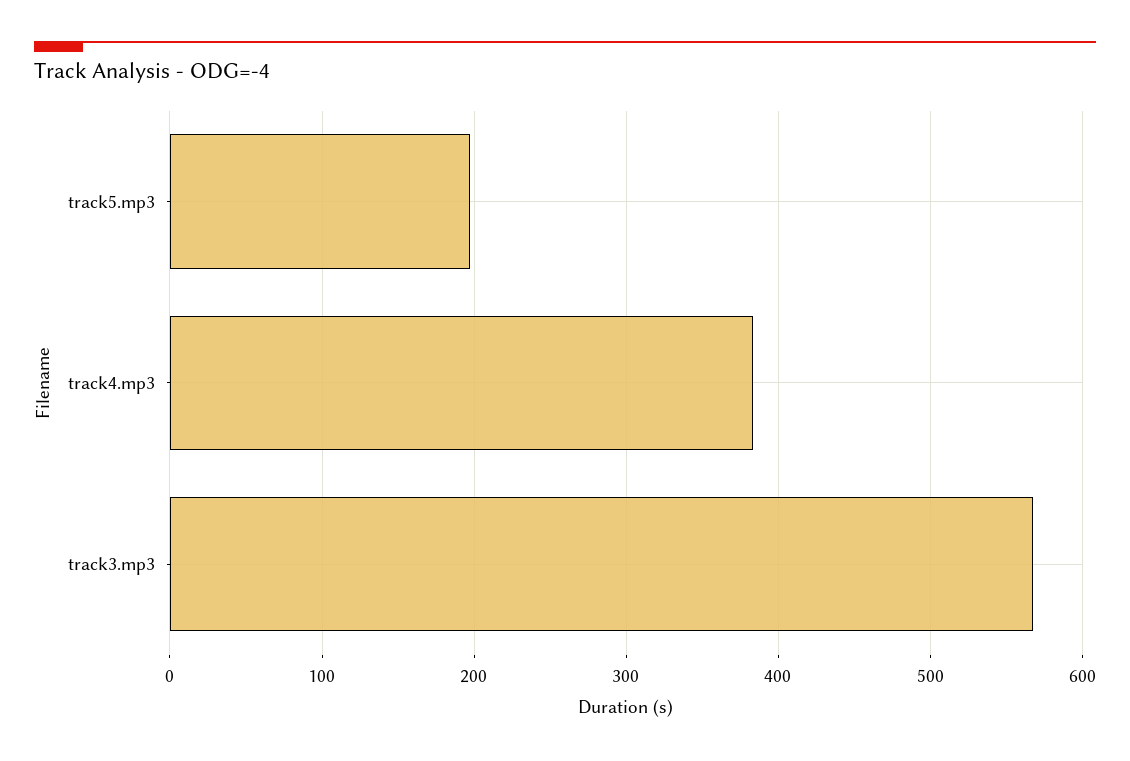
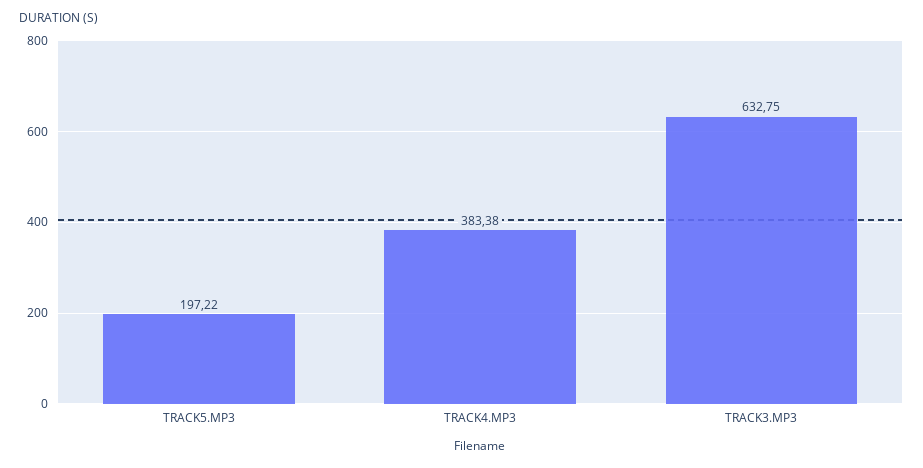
track3.mp3: 570 -> 632.75

